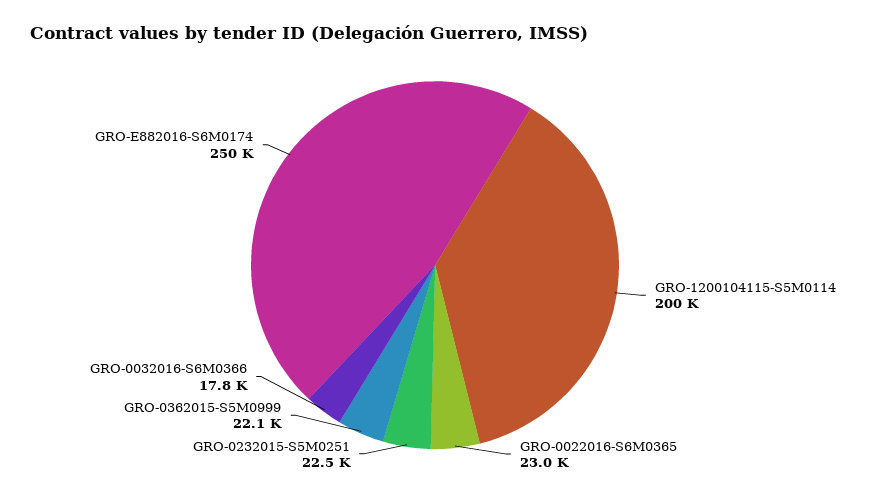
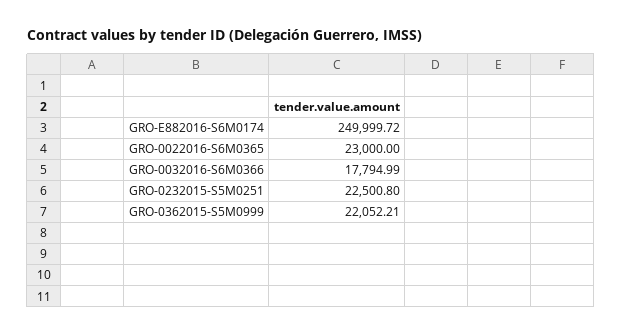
GRO-1200104115-S5M0114: 200000 -> none

